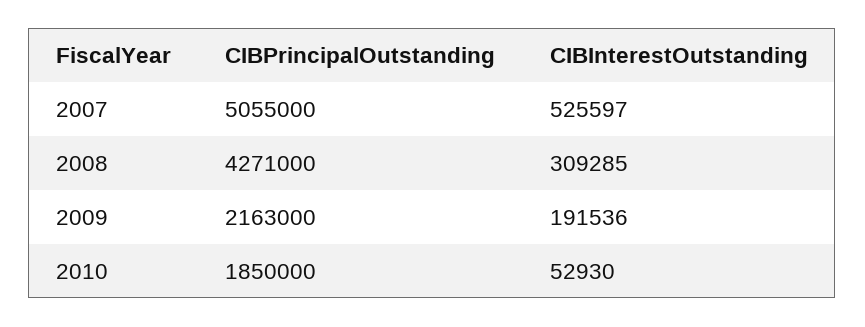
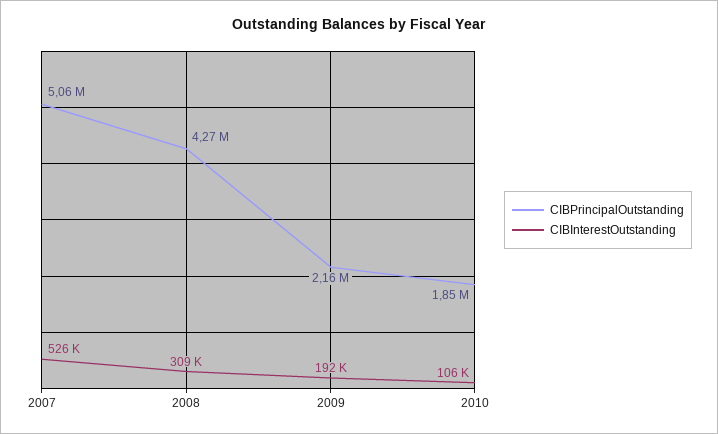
CIBInterestOutstanding, 2010: 52930 -> 106000

